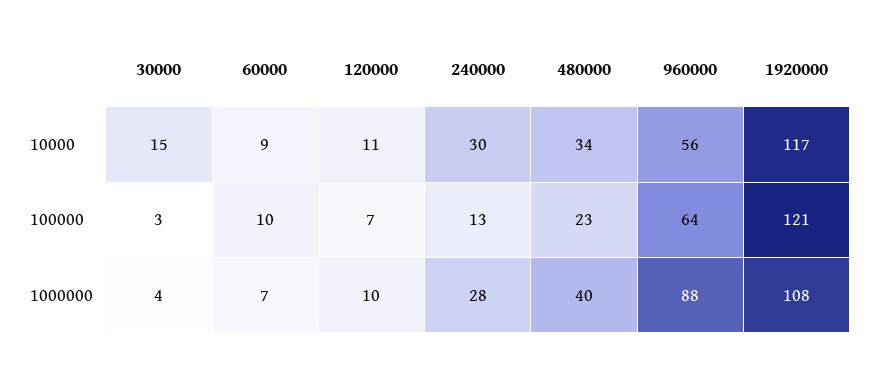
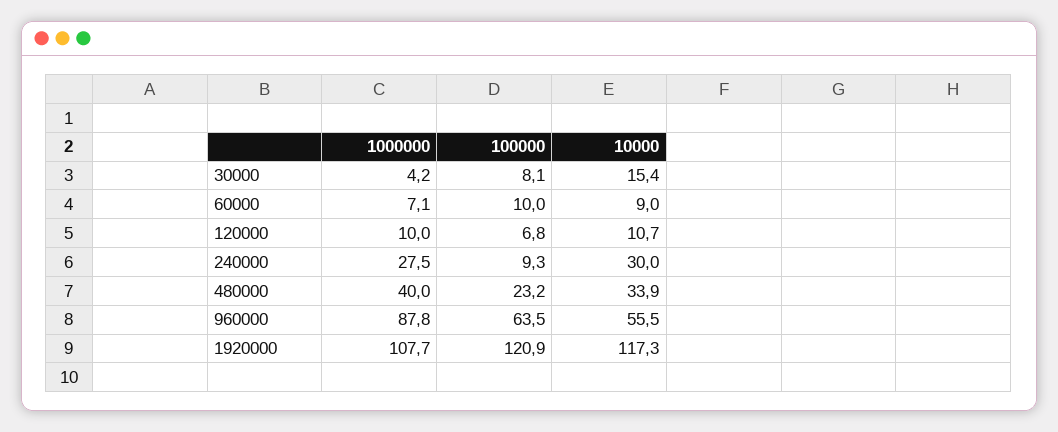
30000, 100000: 3 -> 8.1
240000, 100000: 13 -> 9.3

